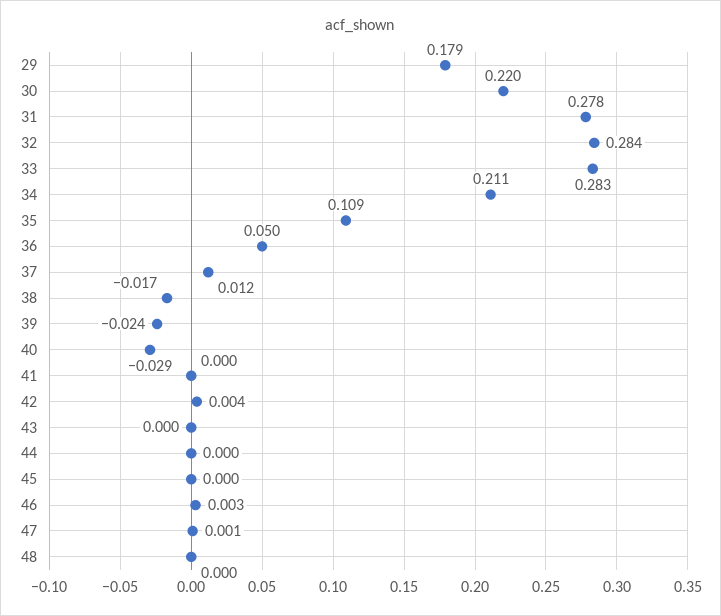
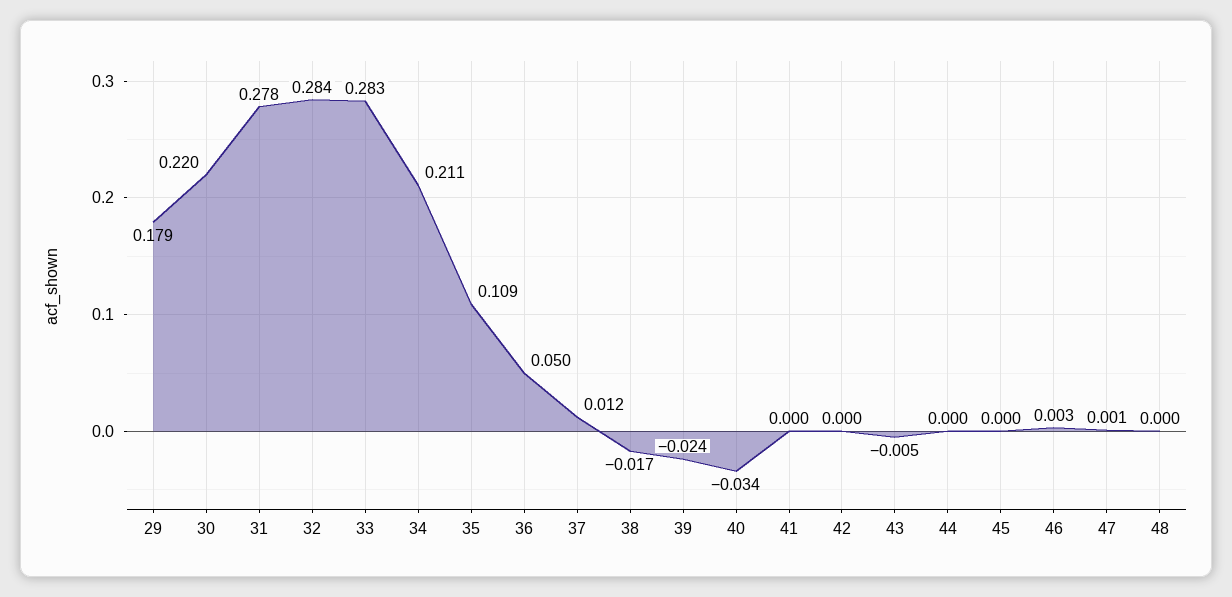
40: -0.029 -> -0.034
42: 0.004 -> 0
43: 0 -> -0.005

